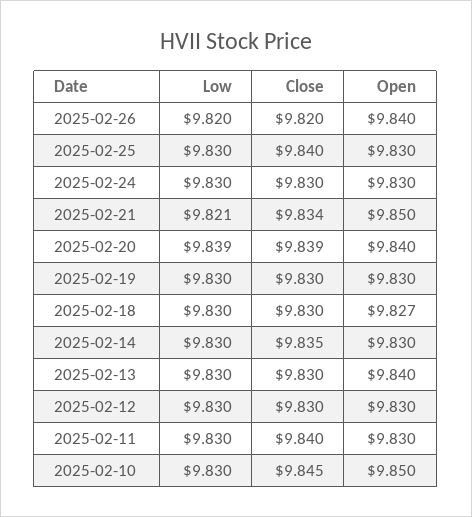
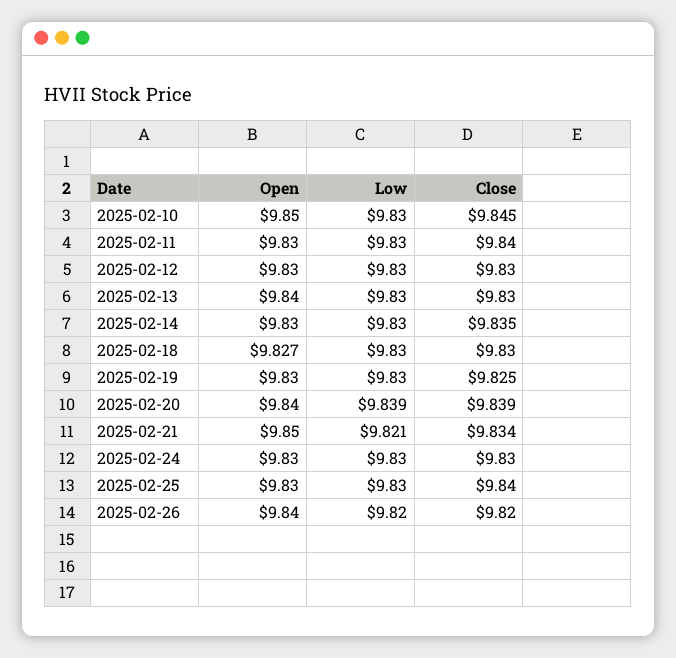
Close, 2025-02-19: 9.83 -> 9.825

